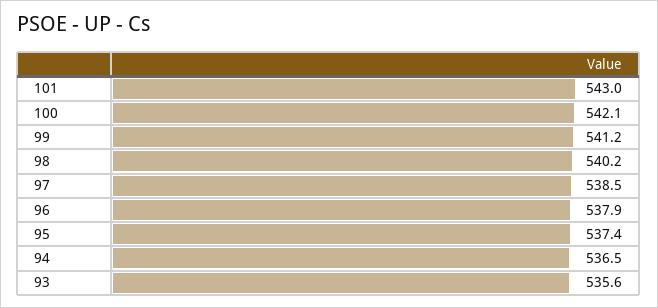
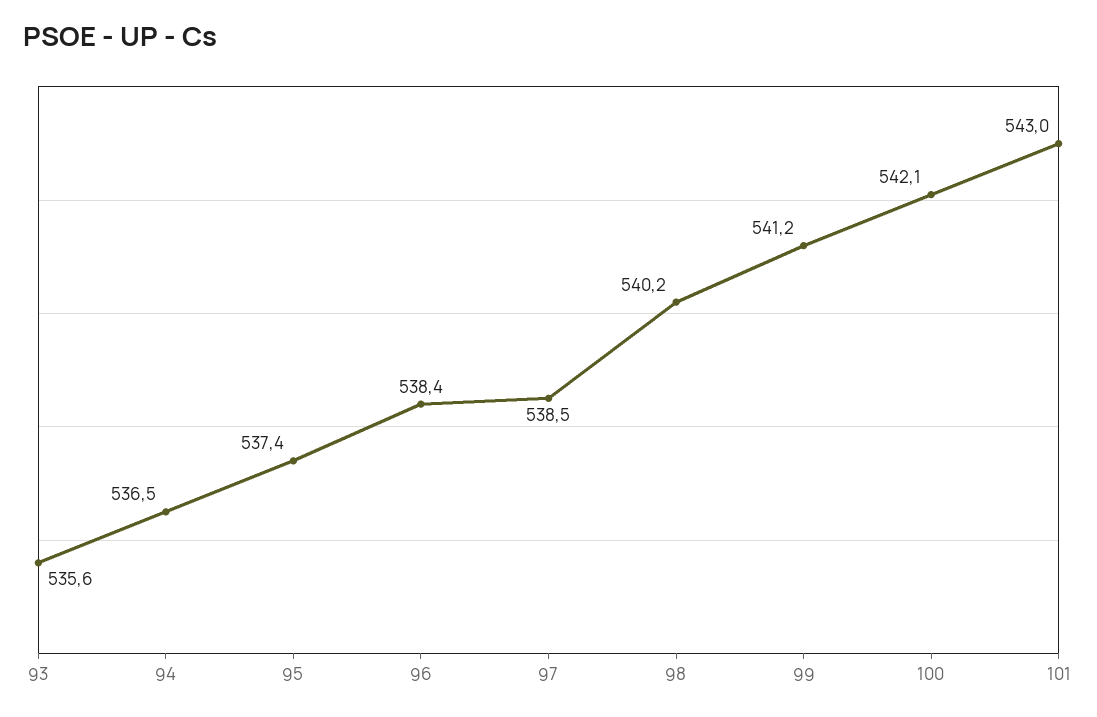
96: 537.9 -> 538.4

